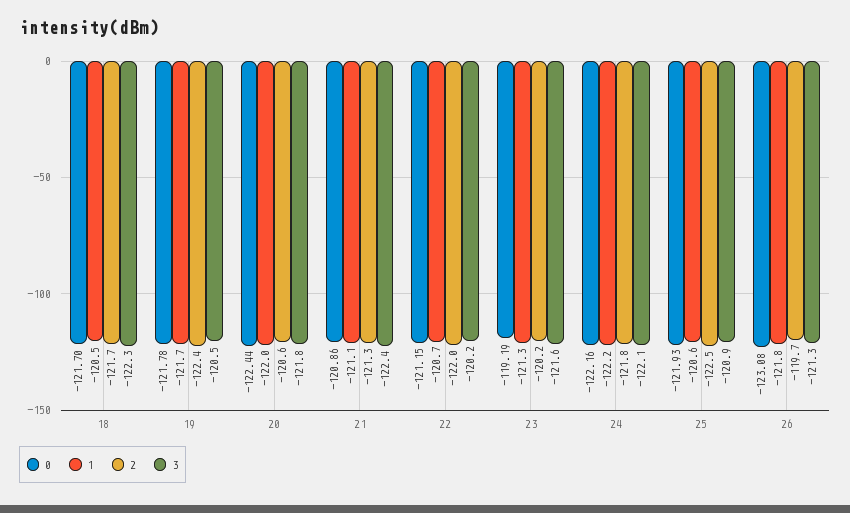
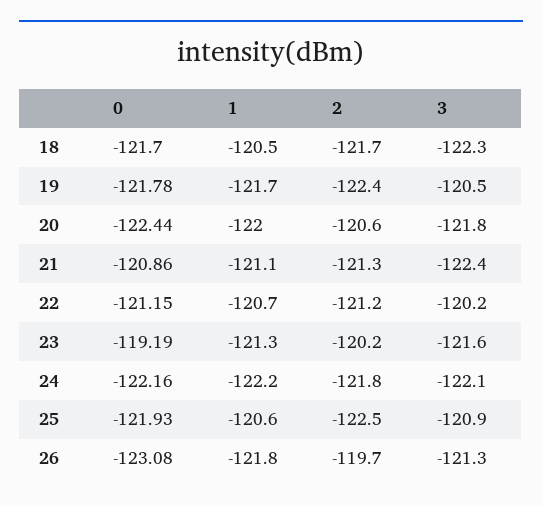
2, 22: -122 -> -121.2

